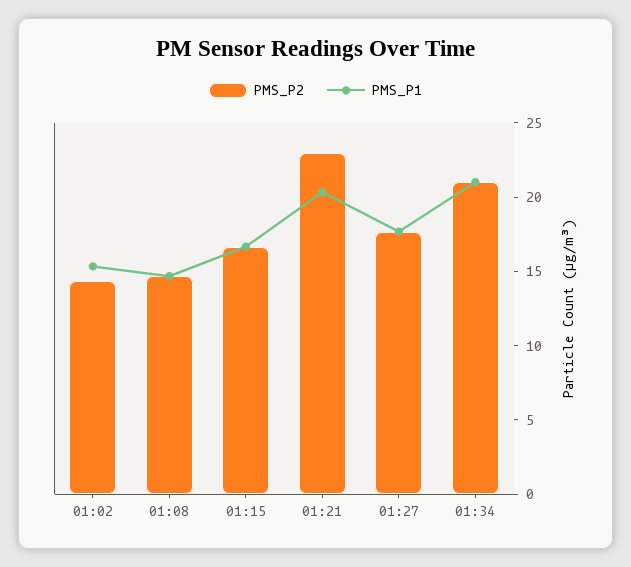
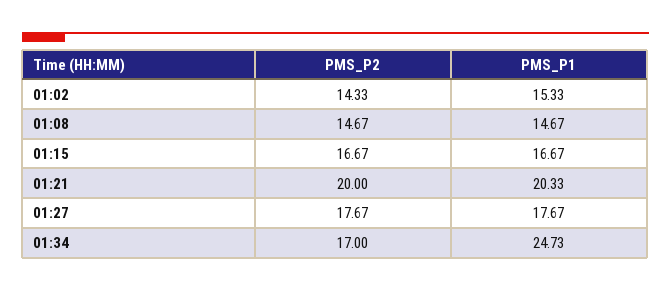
PMS_P2, 01:21: 23 -> 20
PMS_P2, 01:34: 21 -> 17
PMS_P1, 01:34: 21 -> 24.73

